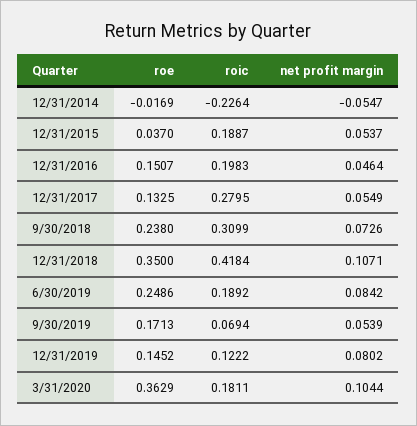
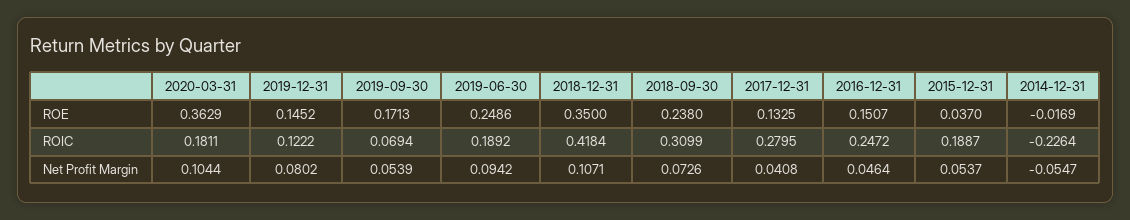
roic, 12/31/2016: 0.1983 -> 0.2472
net profit margin, 12/31/2017: 0.0549 -> 0.0408
net profit margin, 6/30/2019: 0.0842 -> 0.0942

